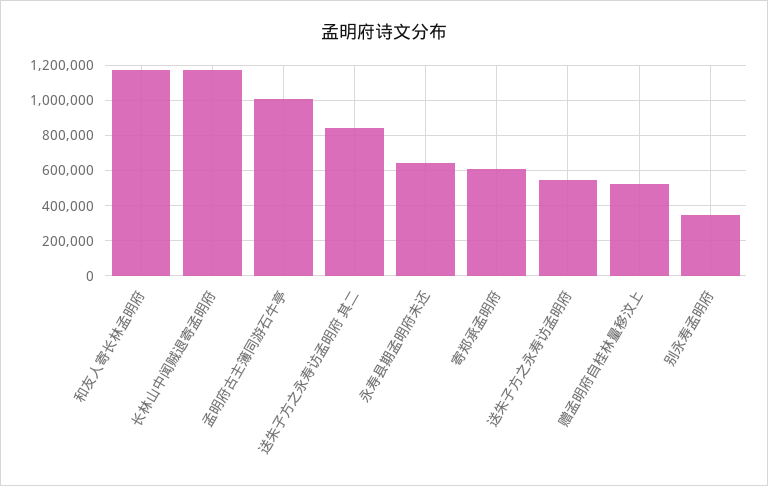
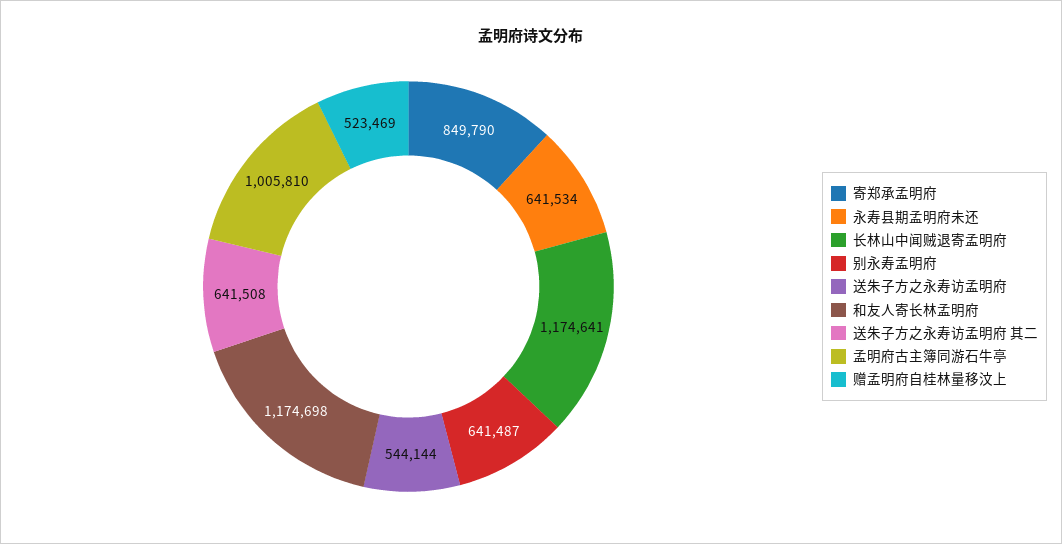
送朱子方之永寿访孟明府 其二: 850000 -> 641508
寄郑承孟明府: 600000 -> 849790
别永寿孟明府: 350000 -> 641487

